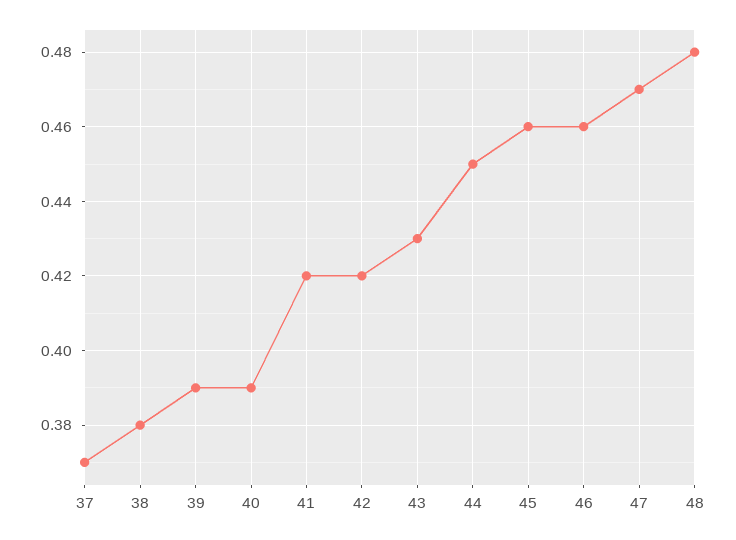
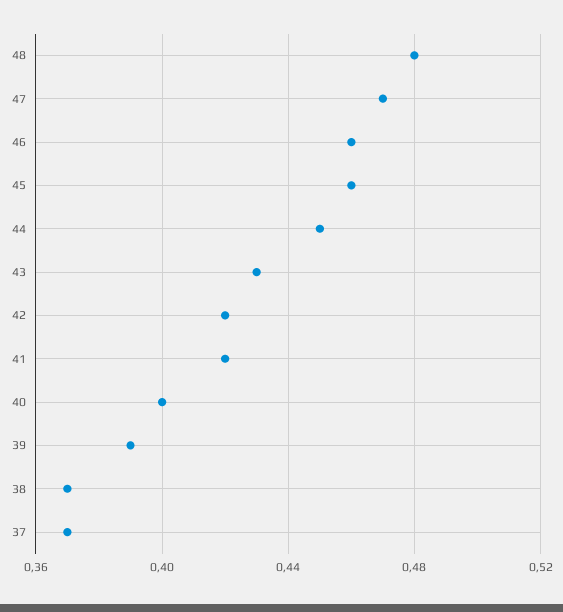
38: 0.38 -> 0.37
40: 0.39 -> 0.4

